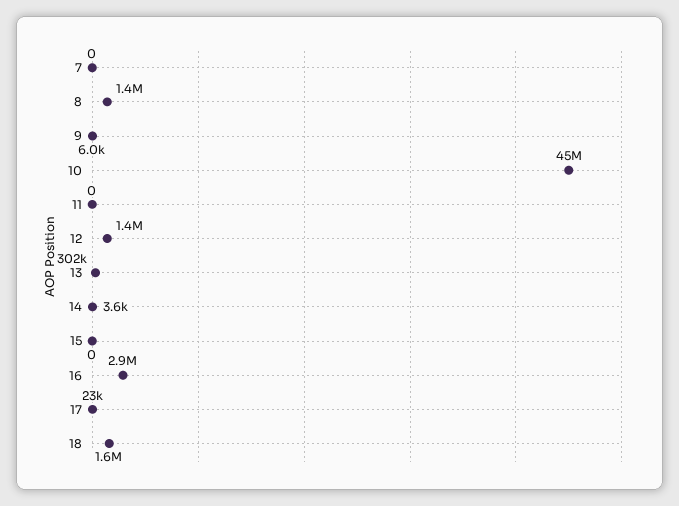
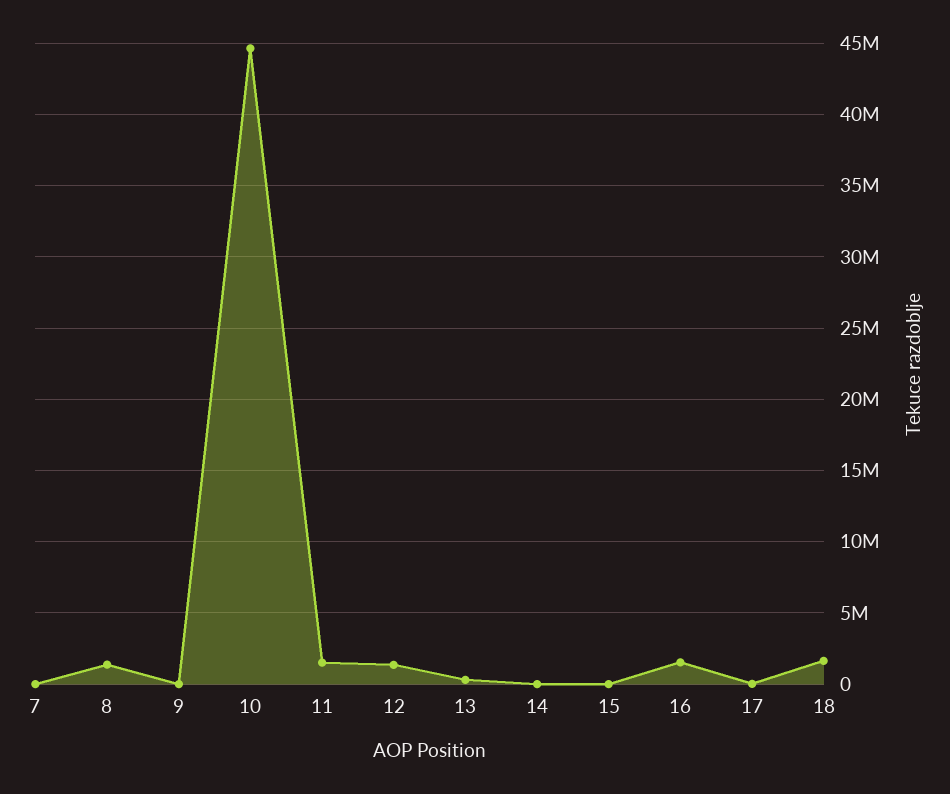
11: 0 -> 1500000
16: 2900000 -> 1500000

